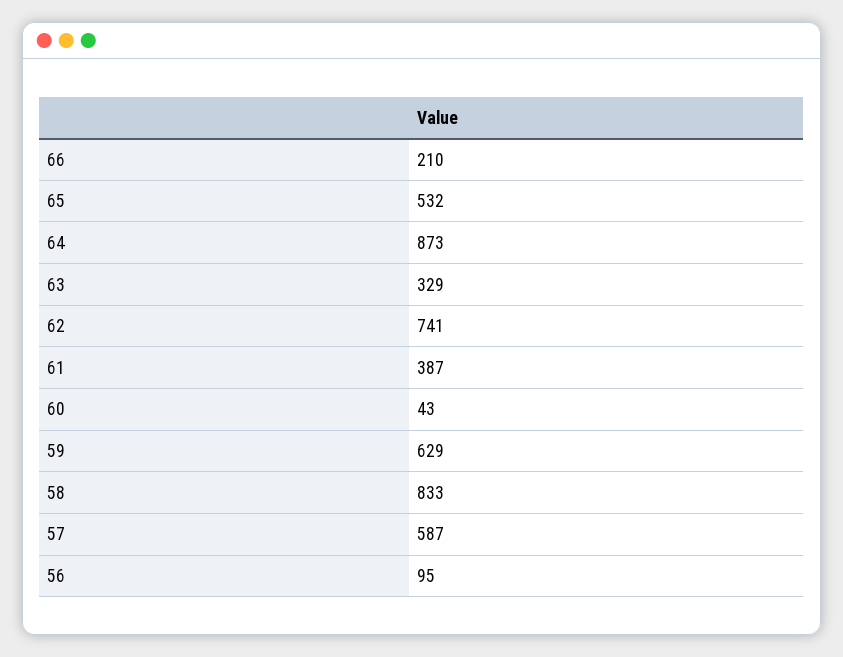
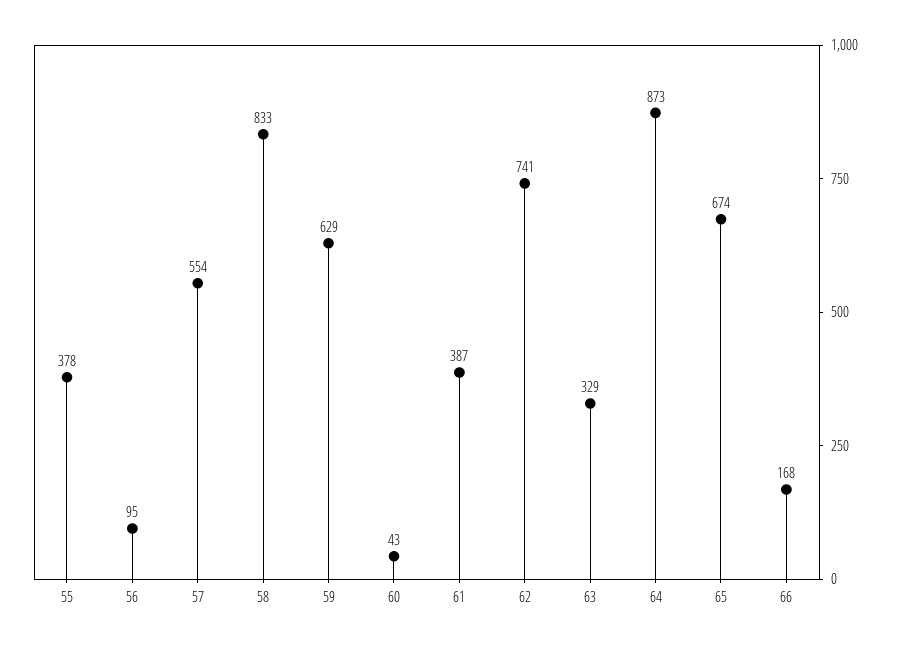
66: 210 -> 168
65: 532 -> 674
57: 587 -> 554
55: none -> 378

